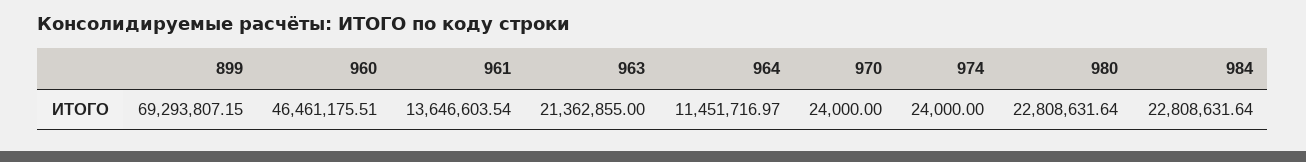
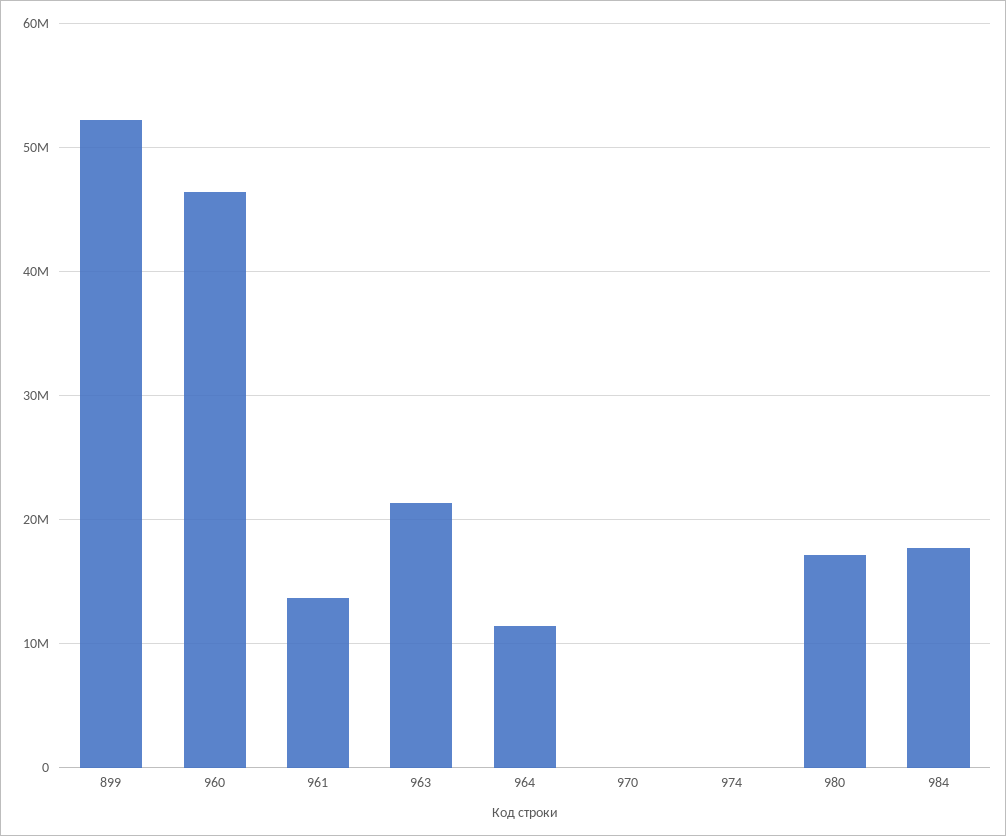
899: 69293807.15 -> 52000000
980: 22808631.64 -> 17000000
984: 22808631.64 -> 18000000

